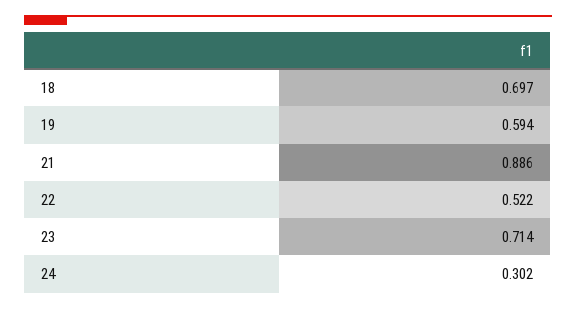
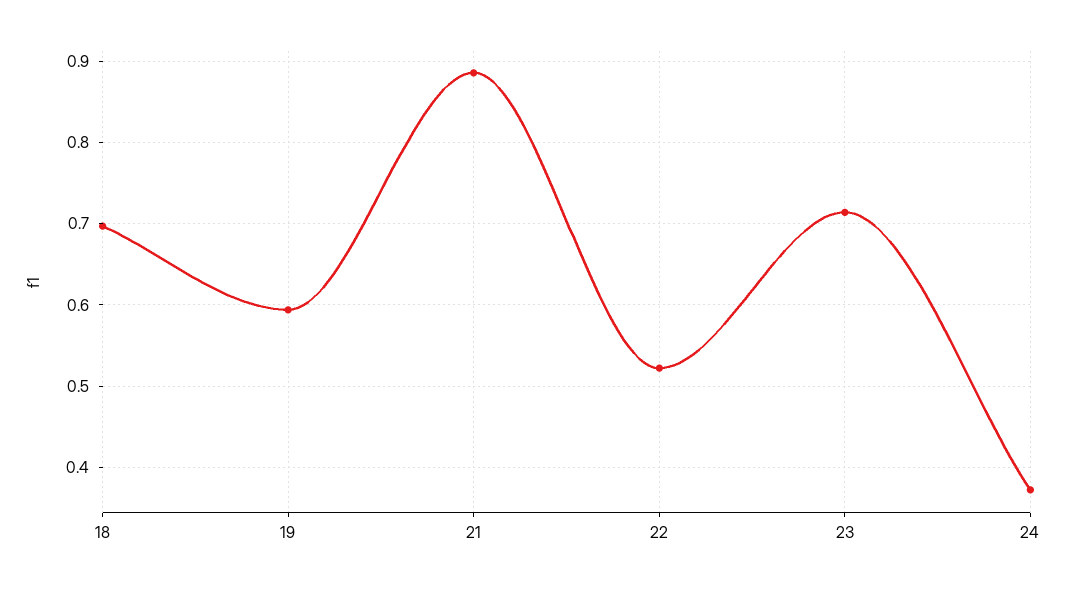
24: 0.302 -> 0.37

